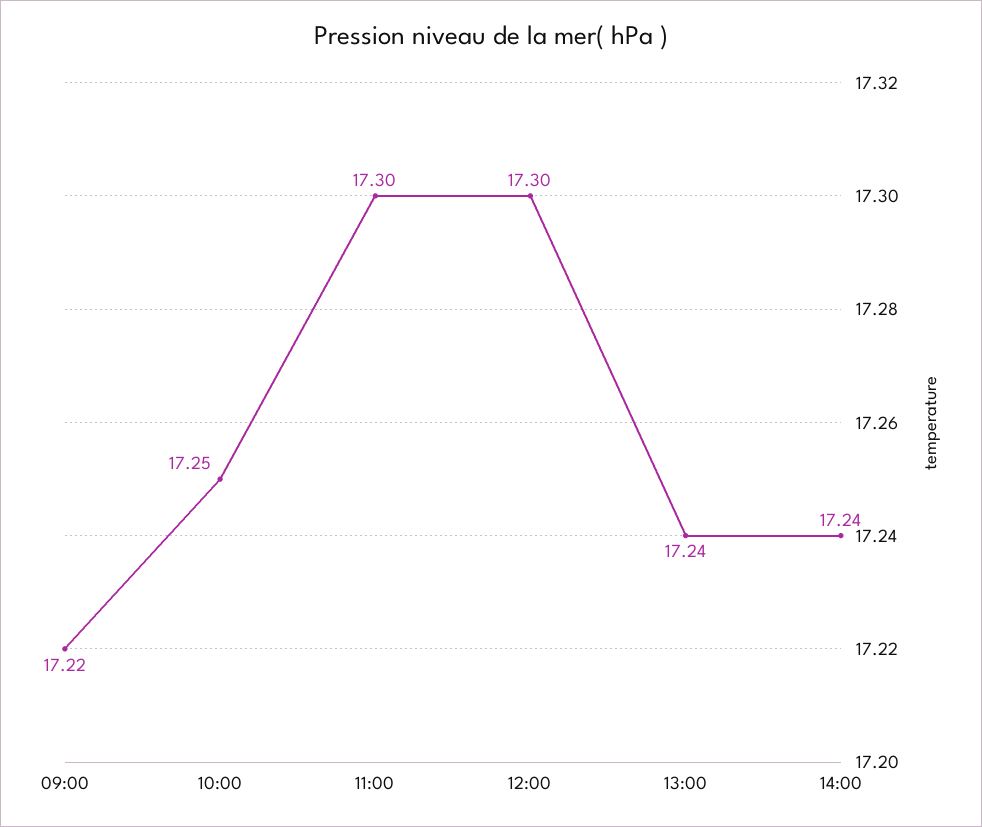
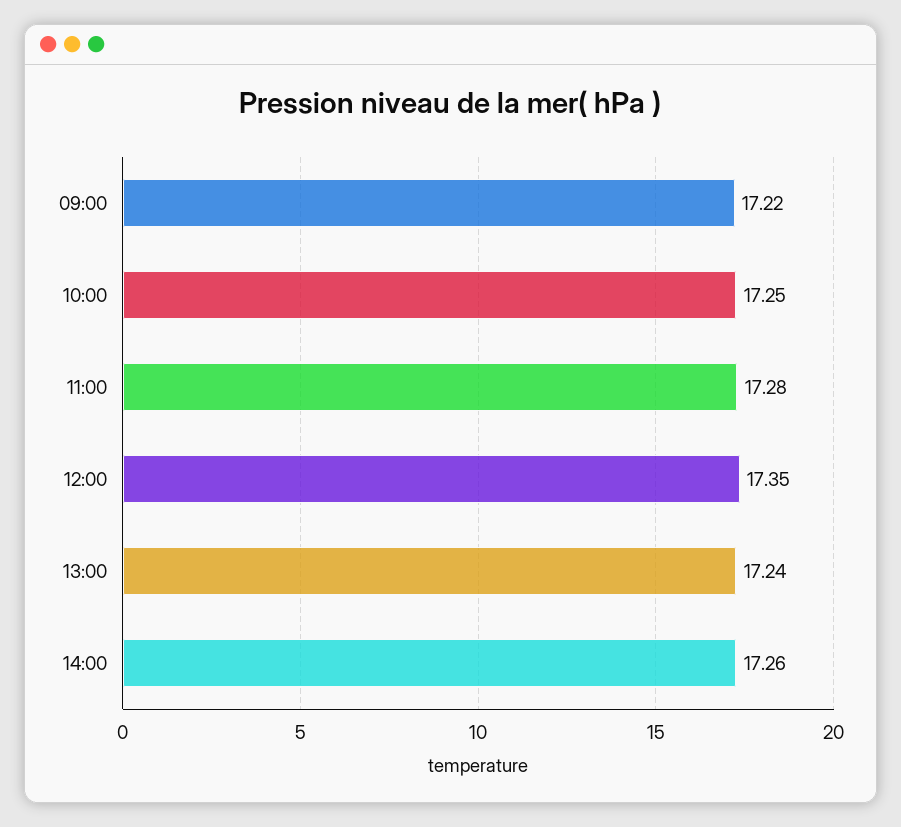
11:00: 17.3 -> 17.28
12:00: 17.3 -> 17.35
14:00: 17.24 -> 17.26

